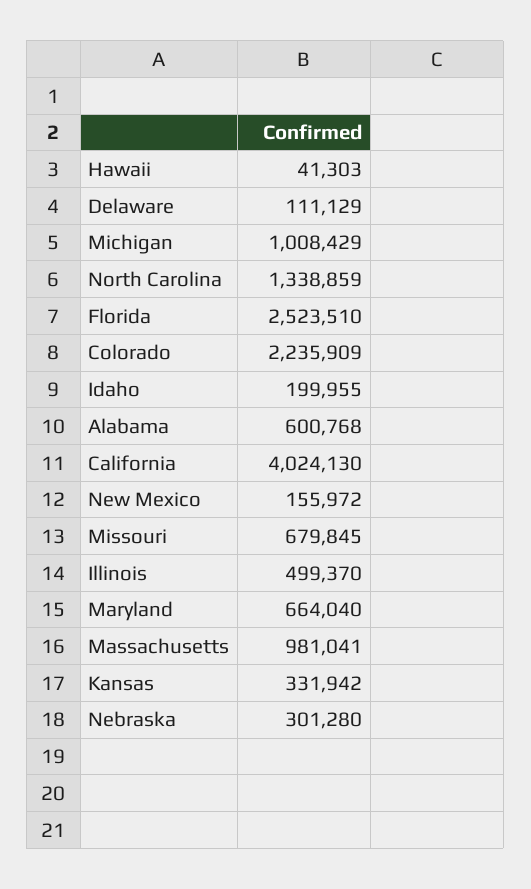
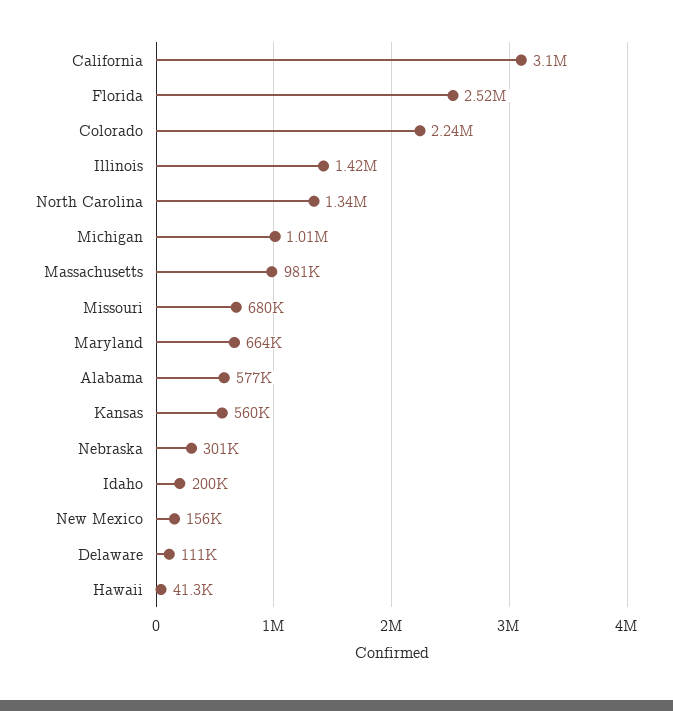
Alabama: 600768 -> 577000
California: 4024130 -> 3100000
Illinois: 499370 -> 1420000
Kansas: 331942 -> 560000

